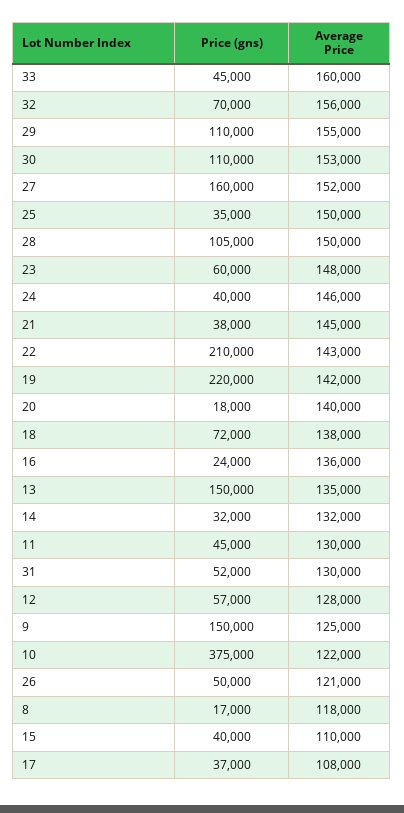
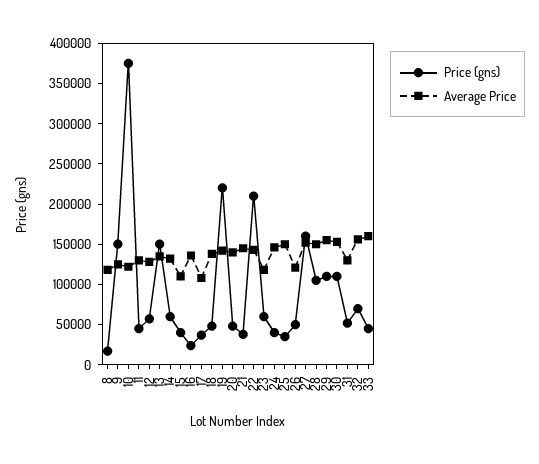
Average Price, 23: 148000 -> 120000
Price (gns), 20: 18000 -> 50000
Price (gns), 18: 72000 -> 50000
Price (gns), 14: 32000 -> 60000

